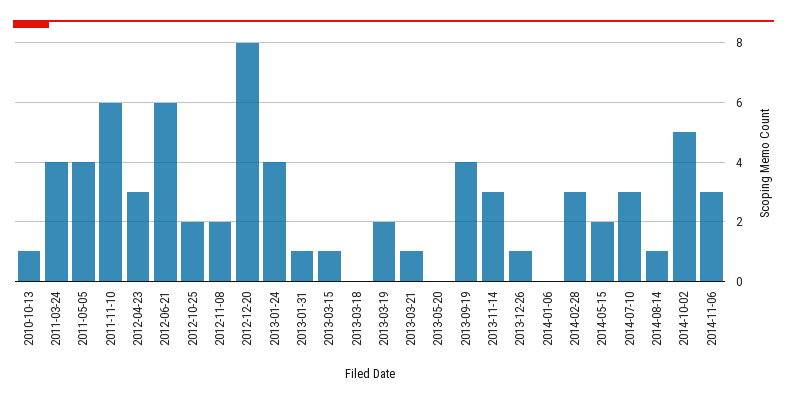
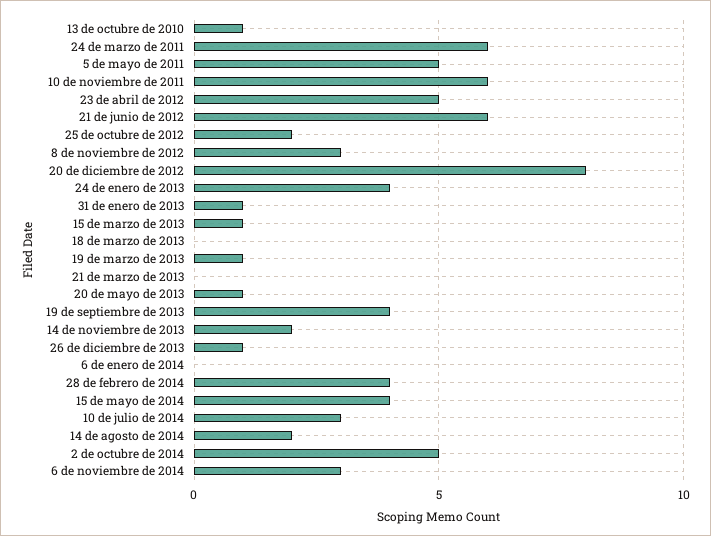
2011-03-24: 4 -> 6
2011-05-05: 4 -> 5
2012-04-23: 3 -> 5
2012-11-08: 2 -> 3
2013-03-19: 2 -> 1
2013-03-21: 1 -> 0
2013-05-20: 0 -> 1
2013-11-14: 3 -> 2
2014-02-28: 3 -> 4
2014-05-15: 2 -> 4
2014-08-14: 1 -> 2

